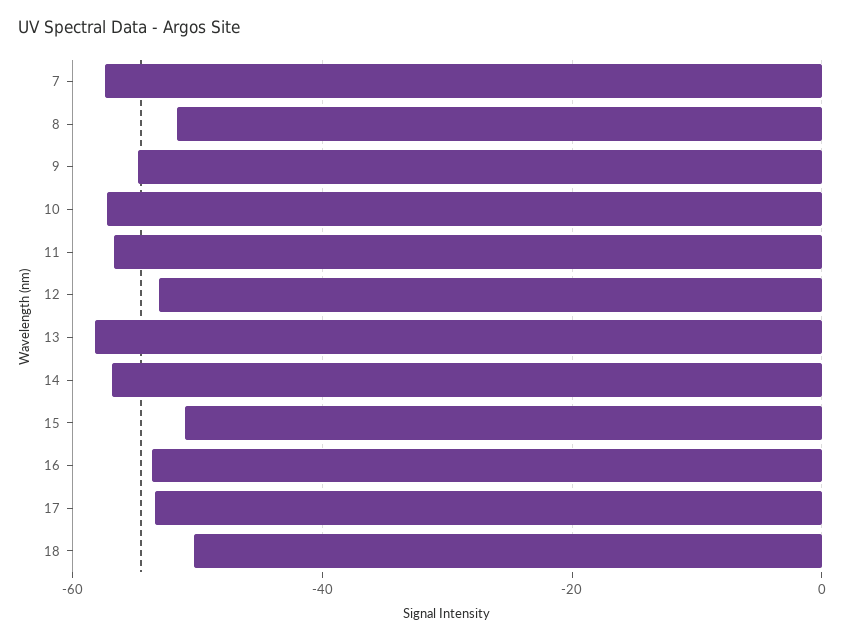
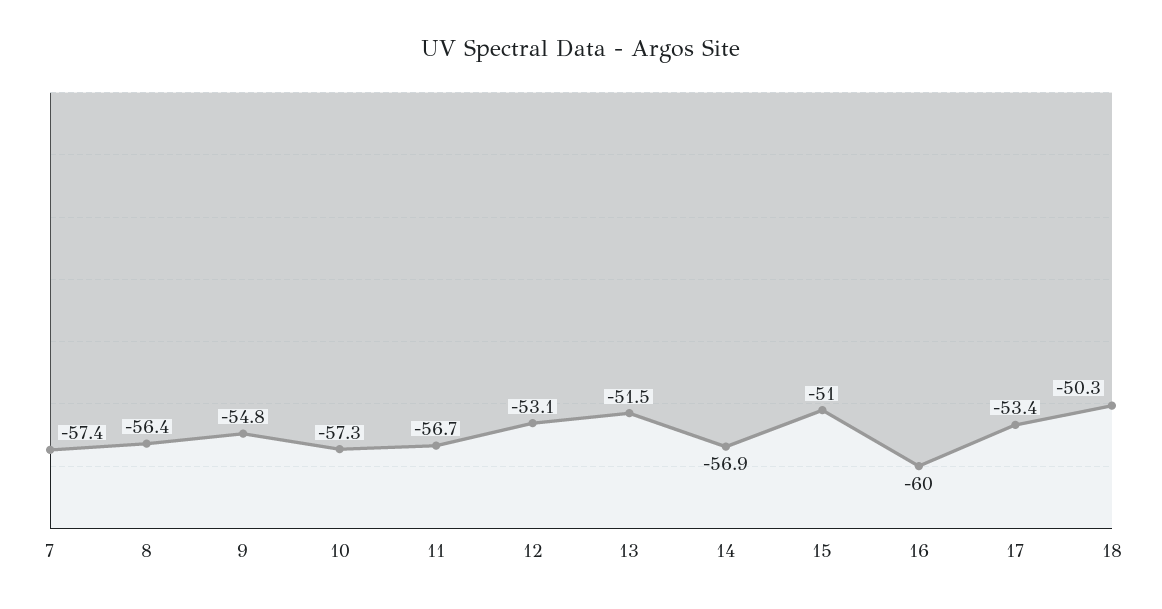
8: -52 -> -56.4
13: -58 -> -51.5
16: -54 -> -60

